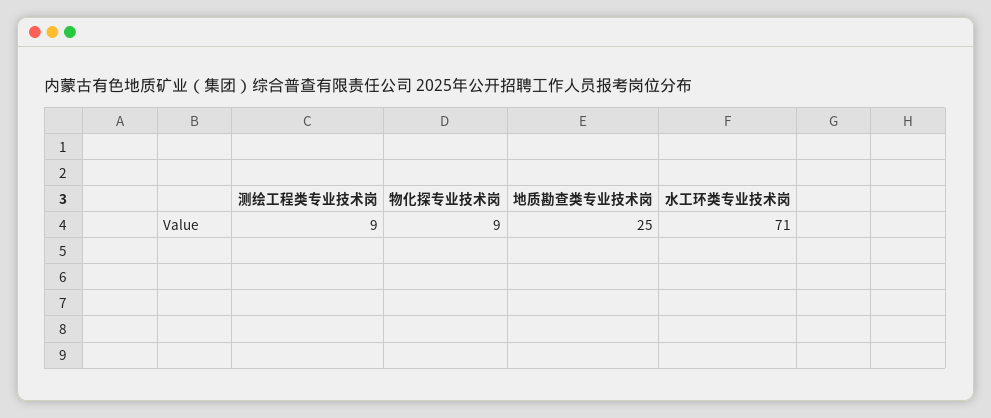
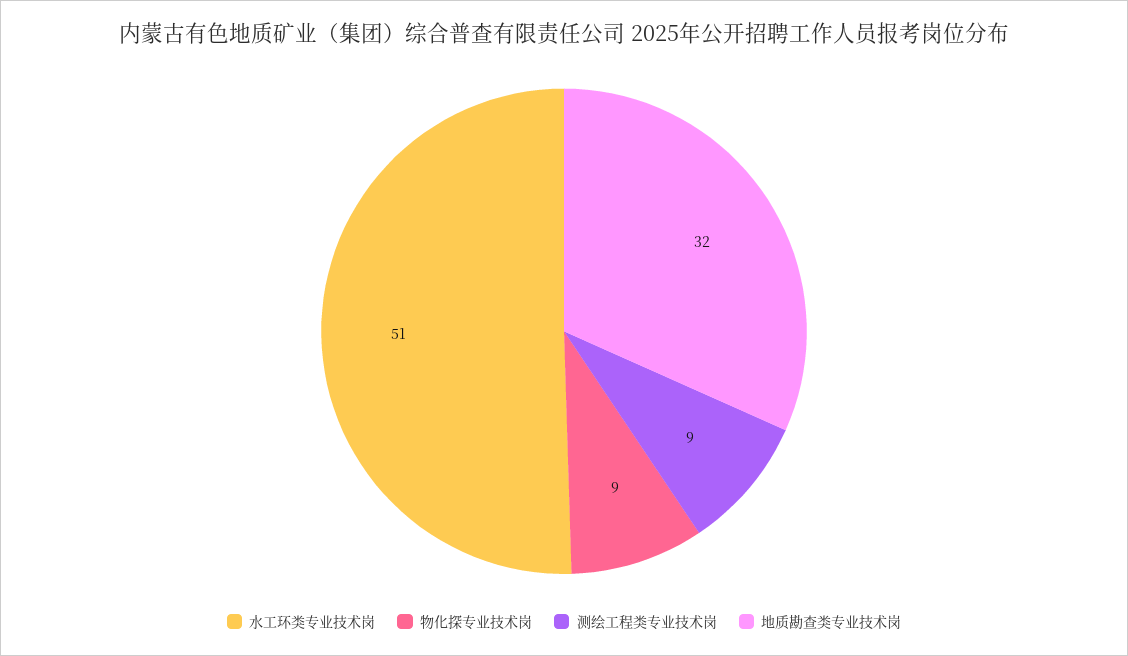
地质勘查类专业技术岗: 25 -> 32
水工环类专业技术岗: 71 -> 51

